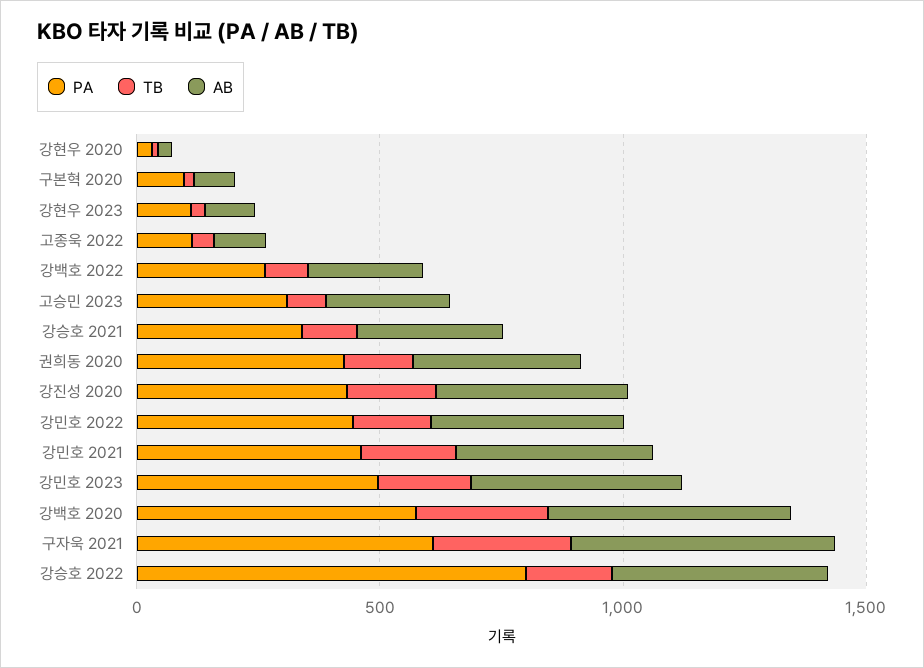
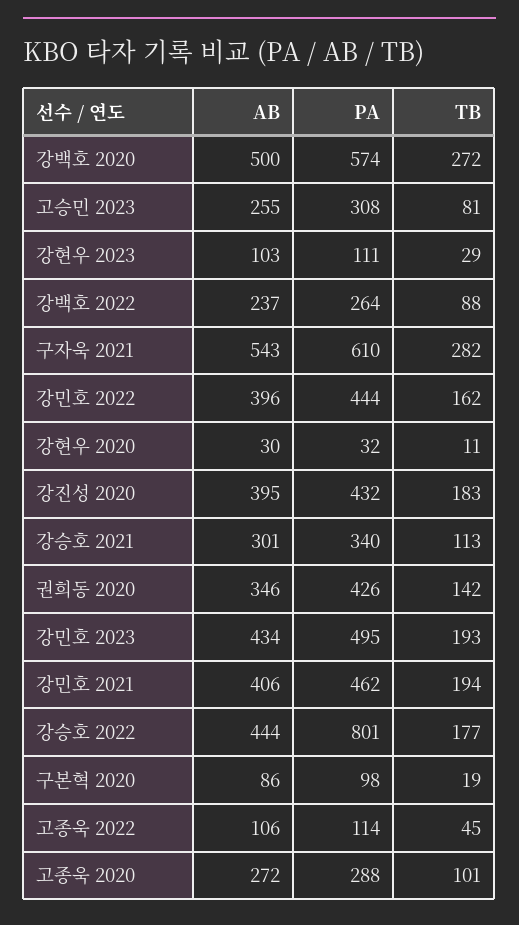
AB, 고종욱 2020: none -> 272
PA, 고종욱 2020: none -> 288
TB, 고종욱 2020: none -> 101

